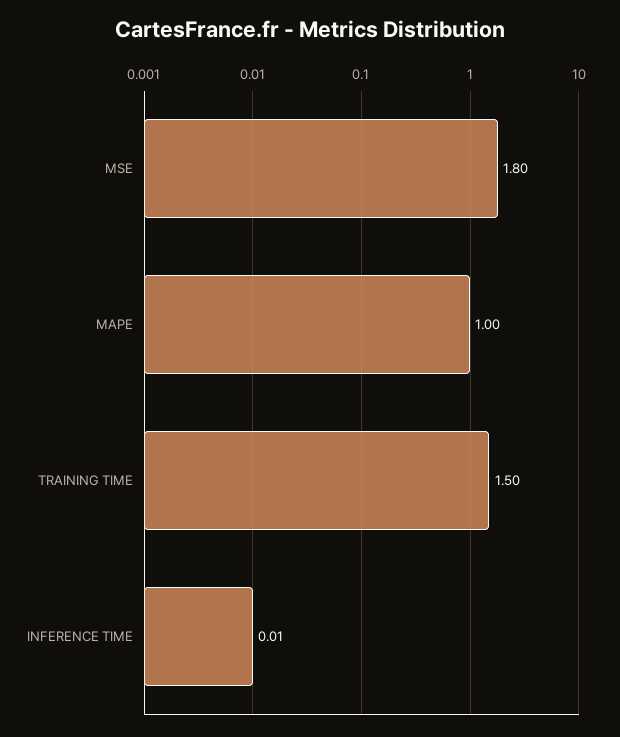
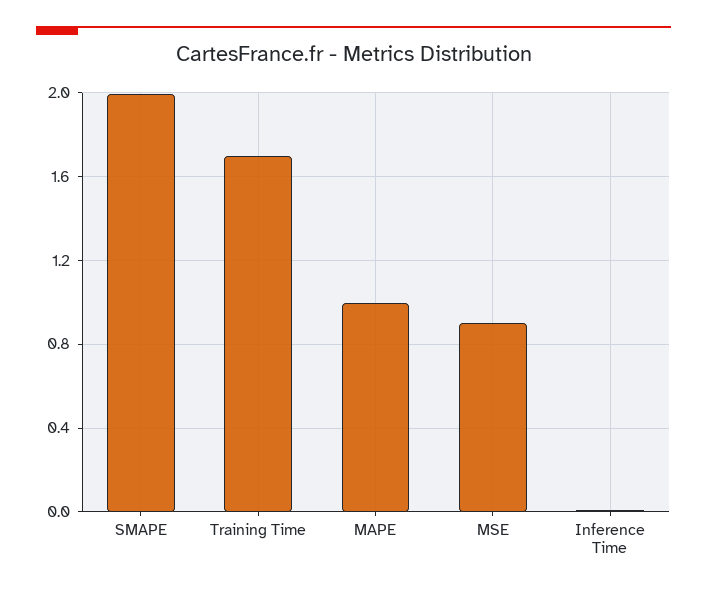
MSE: 1.8 -> 0.9
TRAINING TIME: 1.5 -> 1.7
SMAPE: none -> 2

